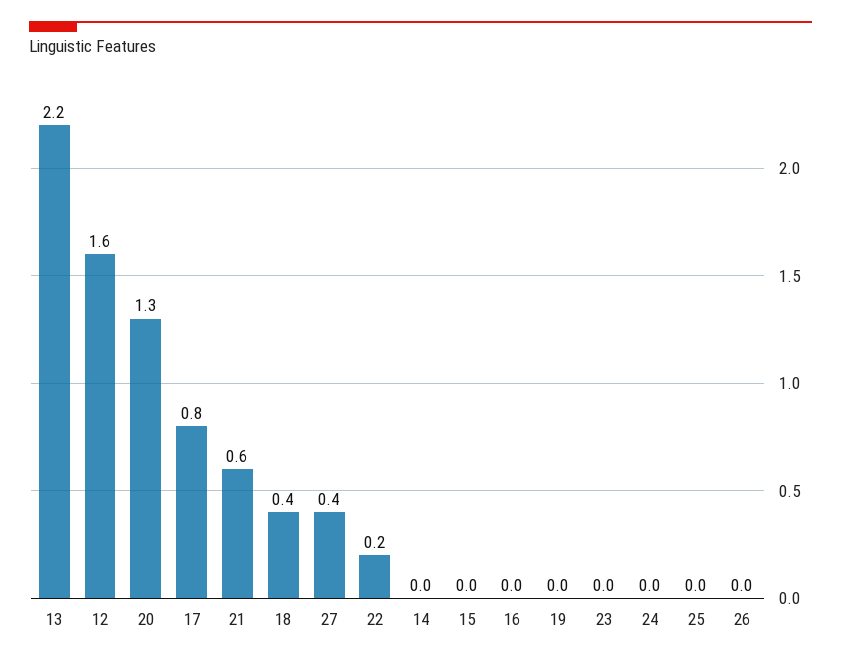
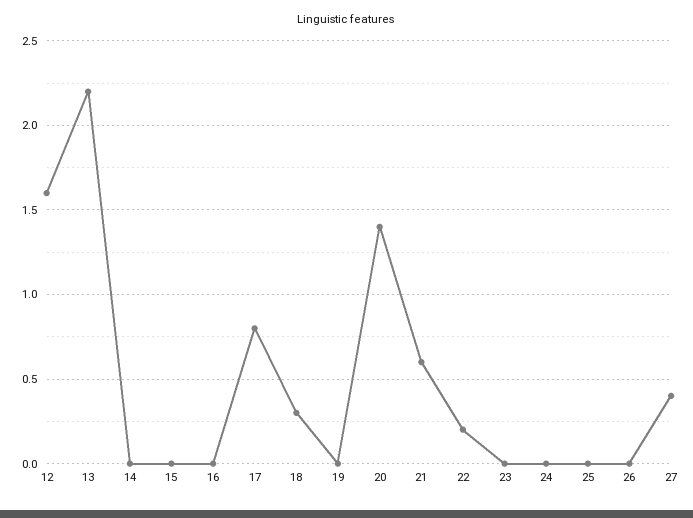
20: 1.3 -> 1.4
18: 0.4 -> 0.3

